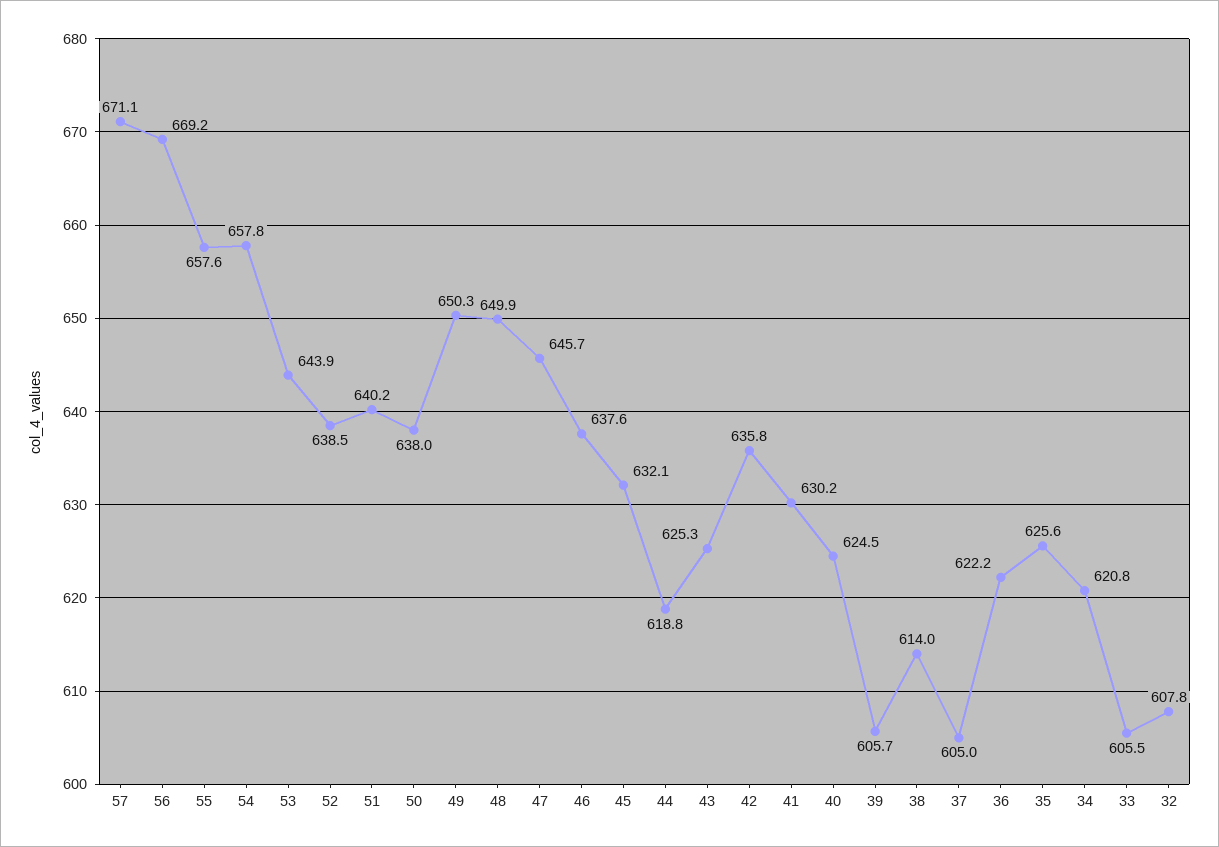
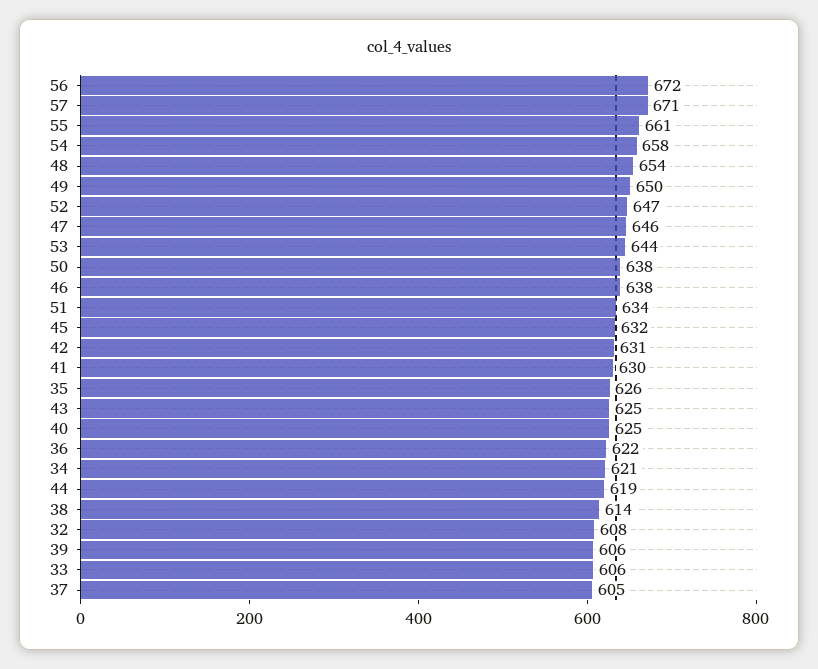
56: 669.2 -> 672
55: 657.6 -> 661
52: 638.5 -> 647
51: 640.2 -> 634
48: 649.9 -> 654
42: 635.8 -> 631

